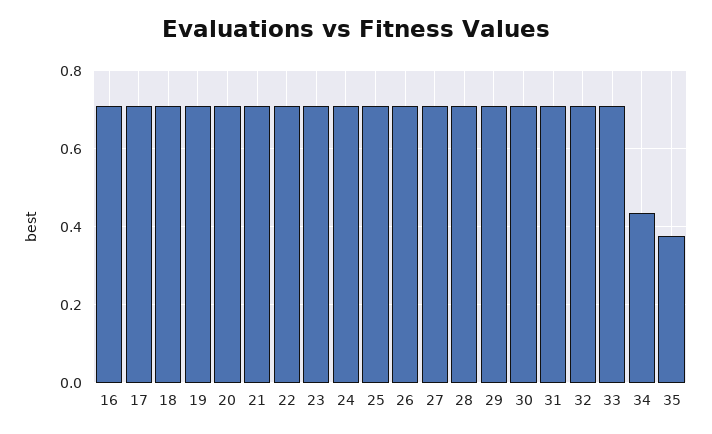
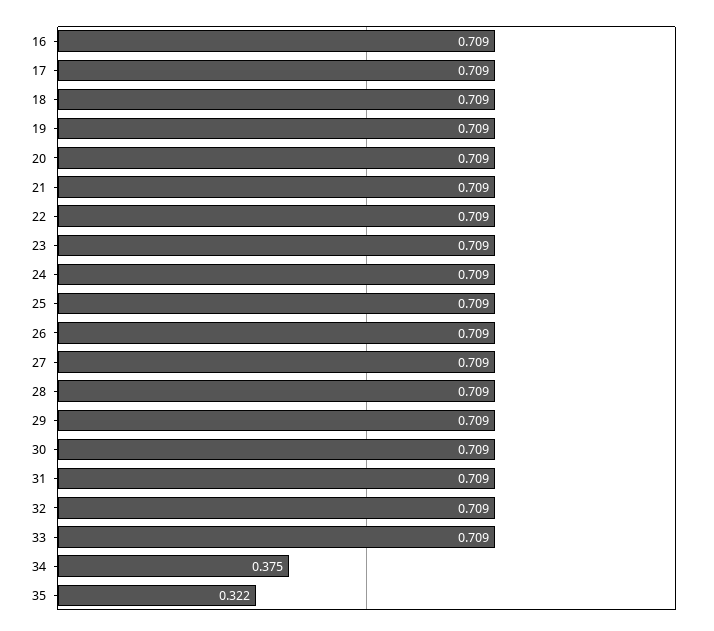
34: 0.44 -> 0.375
35: 0.38 -> 0.322

